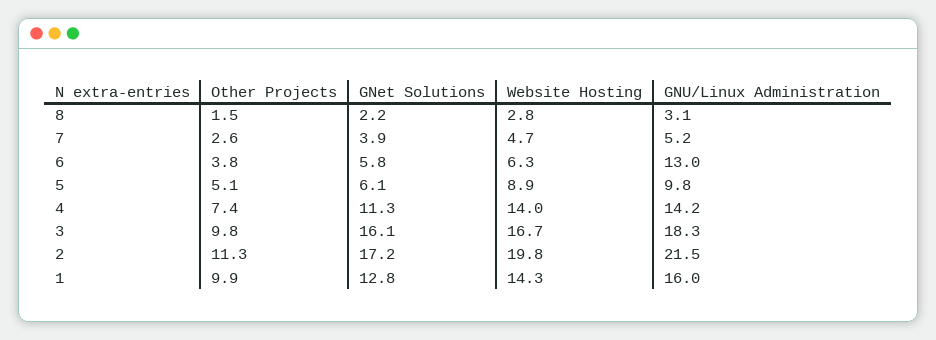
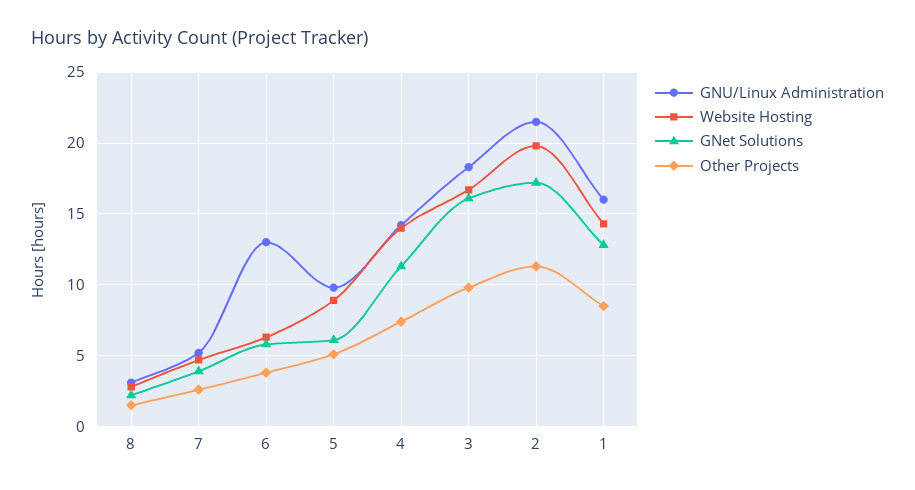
Other Projects, 1: 9.9 -> 8.5

